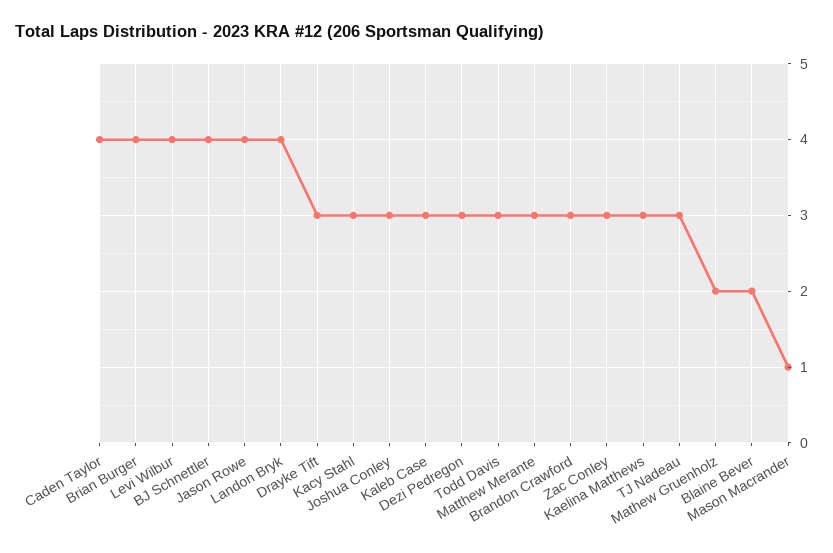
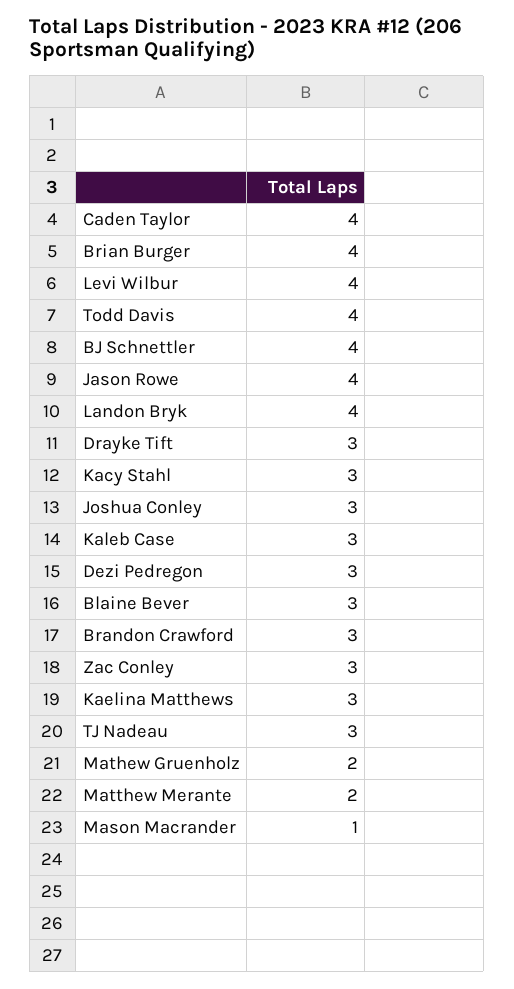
Todd Davis: 3 -> 4
Matthew Merante: 3 -> 2
Blaine Bever: 2 -> 3

